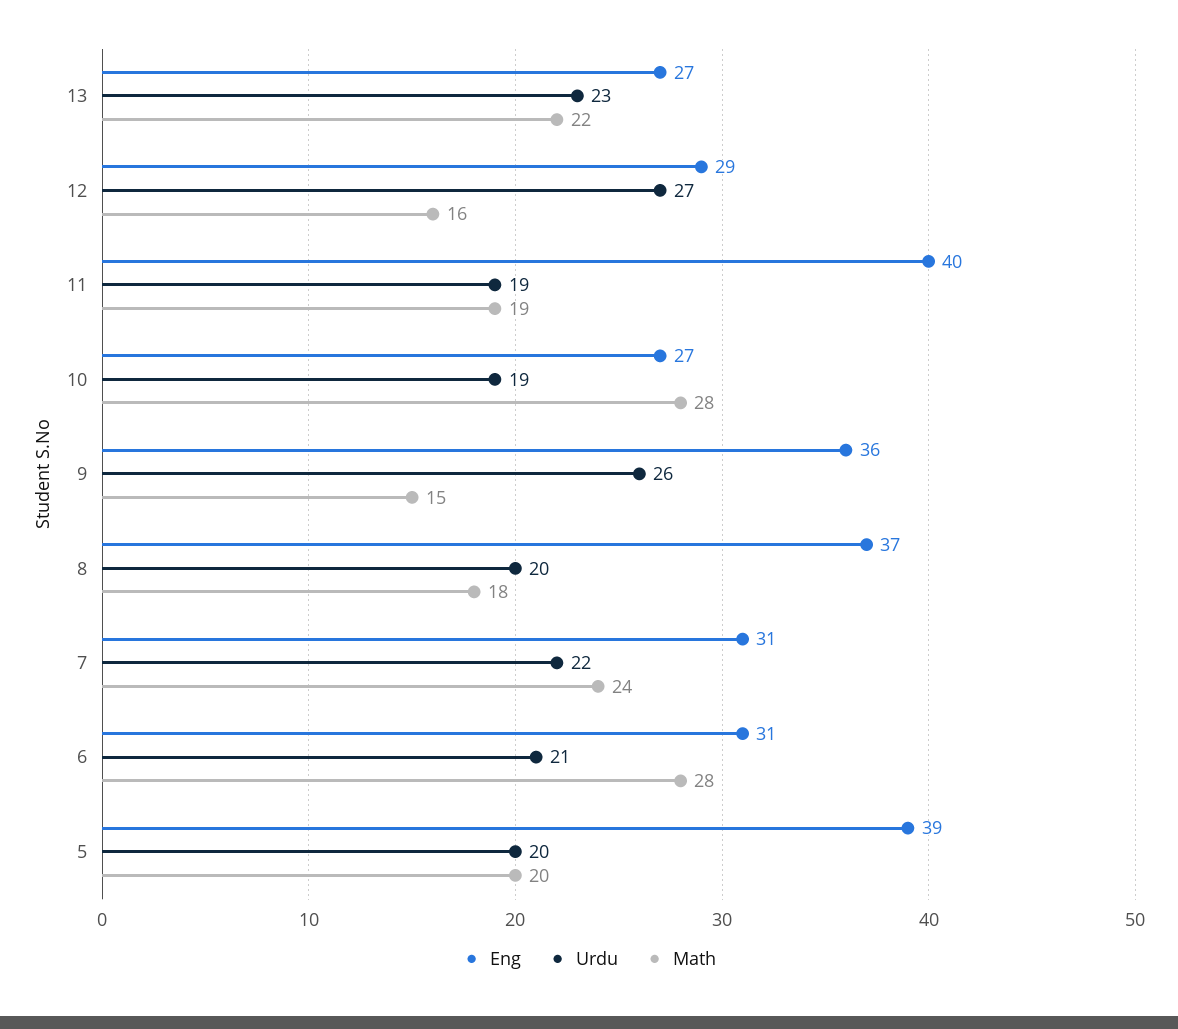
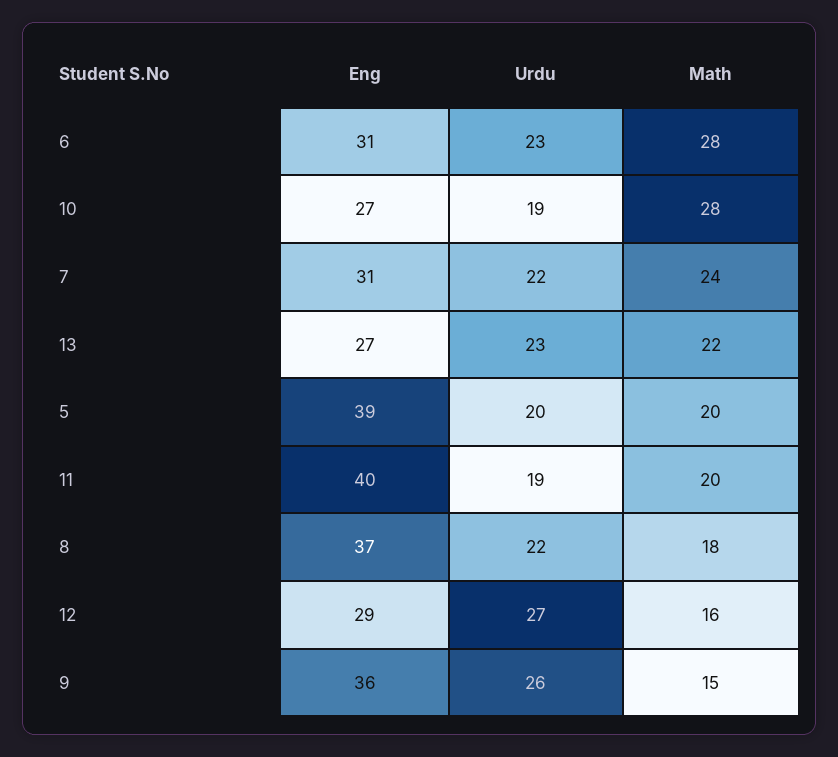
Math, 11: 19 -> 20
Urdu, 8: 20 -> 22
Urdu, 6: 21 -> 23

